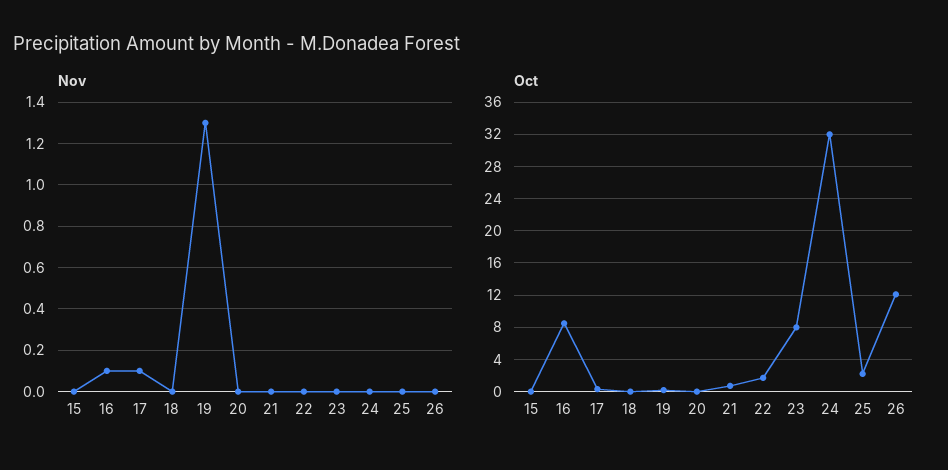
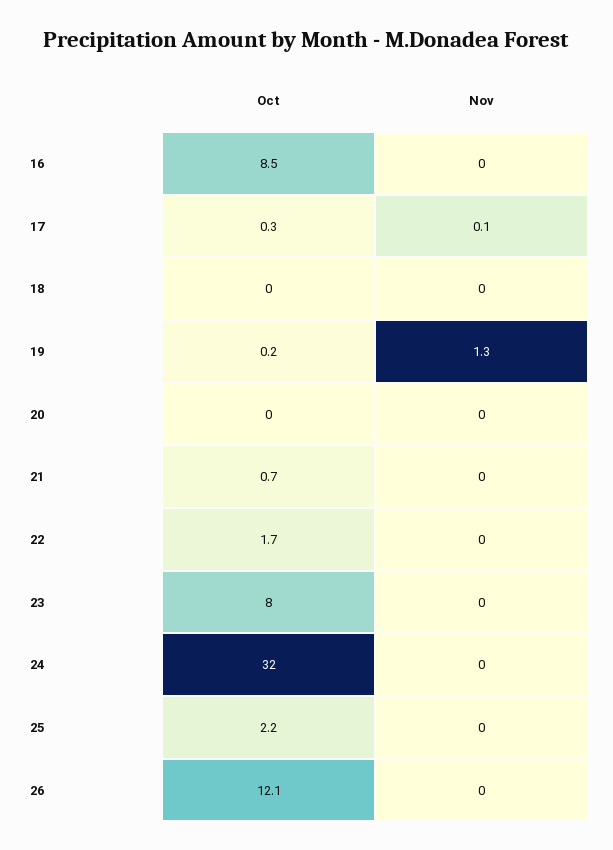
Nov, 15: 0 -> none
Nov, 16: 0.1 -> 0
Oct, 15: 0 -> none

